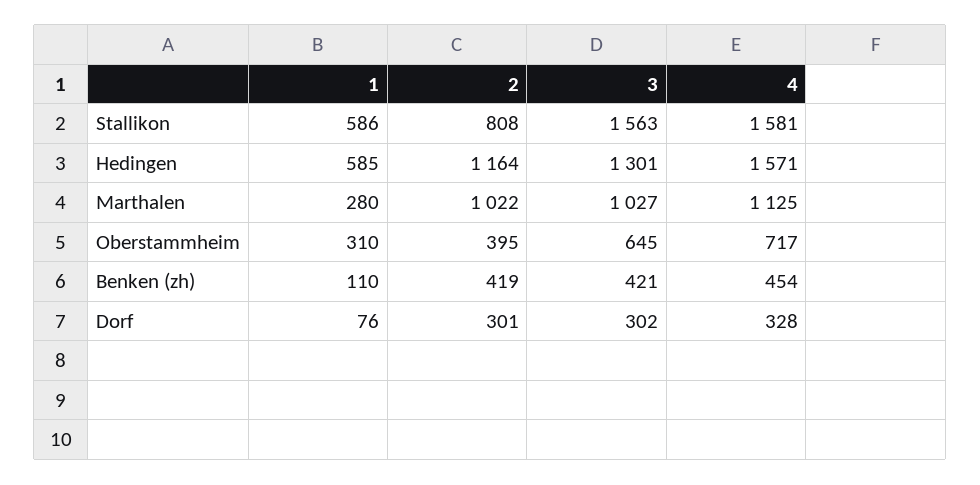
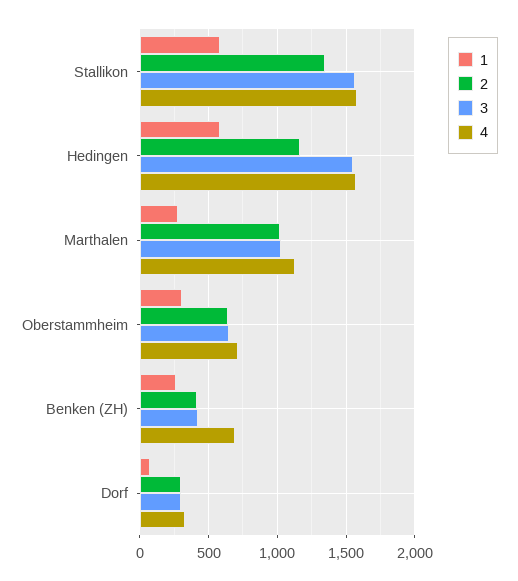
2, Stallikon: 808 -> 1350
3, Hedingen: 1301 -> 1550
2, Oberstammheim: 395 -> 650
1, Benken (zh): 110 -> 250
4, Benken (zh): 454 -> 700

